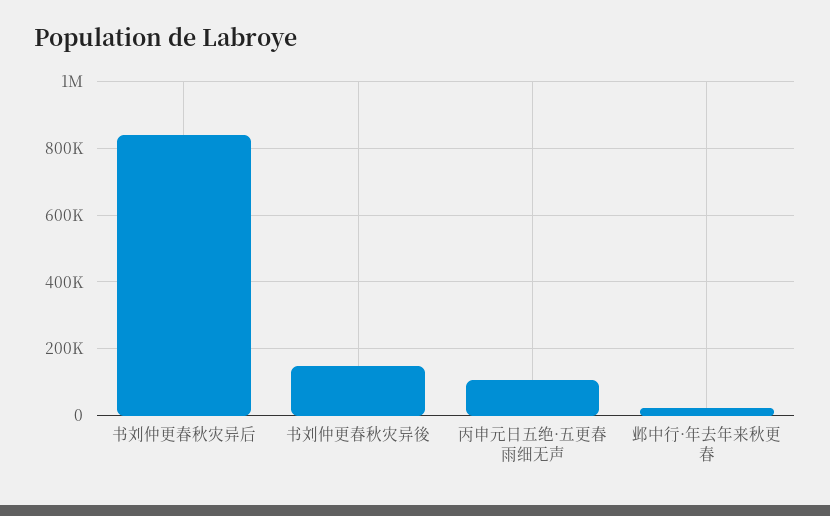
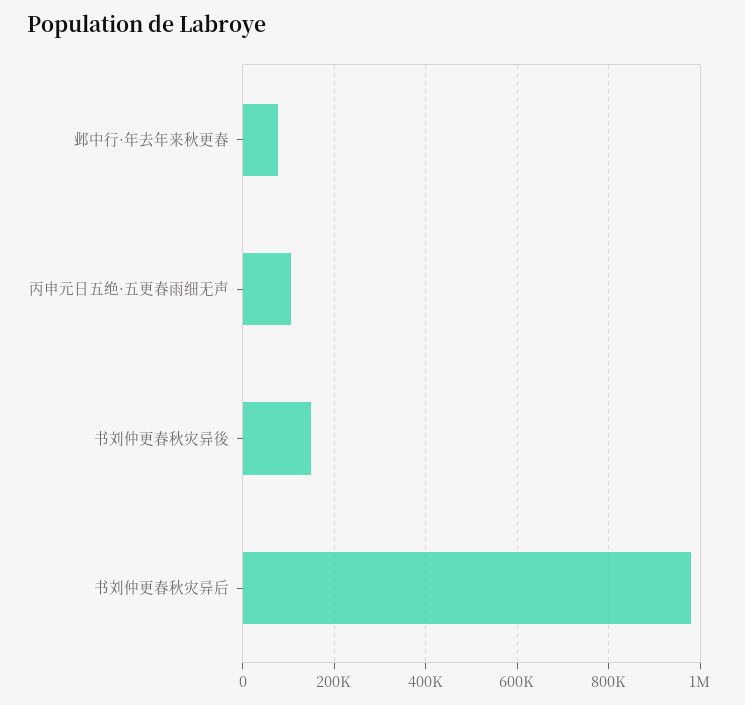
书刘仲更春秋灾异后: 840000 -> 980000
邺中行·年去年来秋更春: 20000 -> 80000

